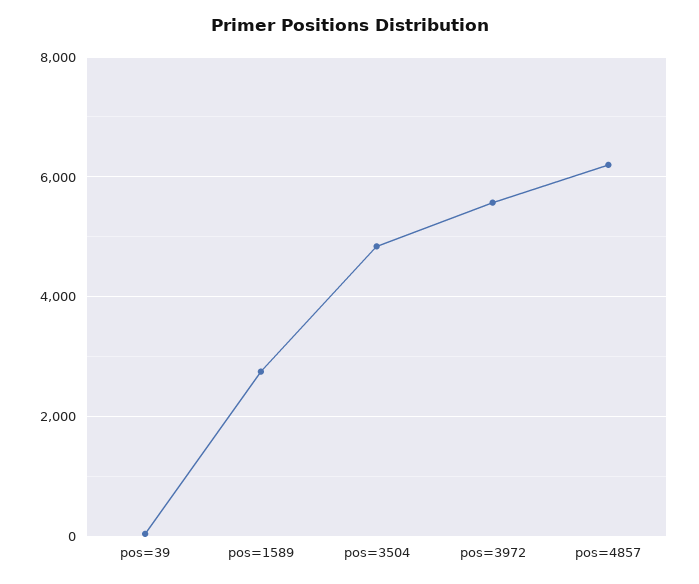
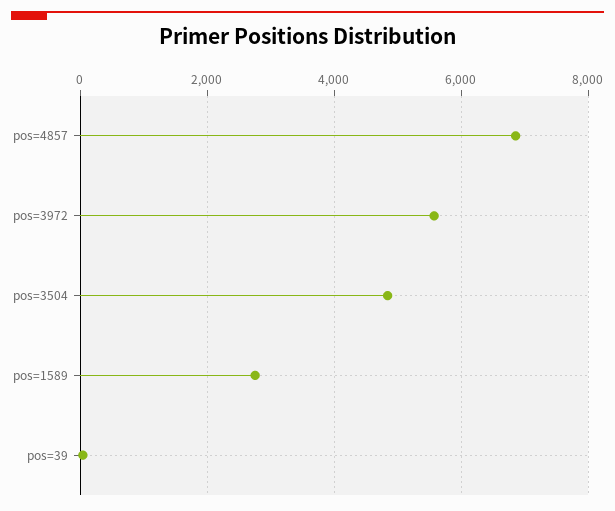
pos=4857: 6200 -> 6800

